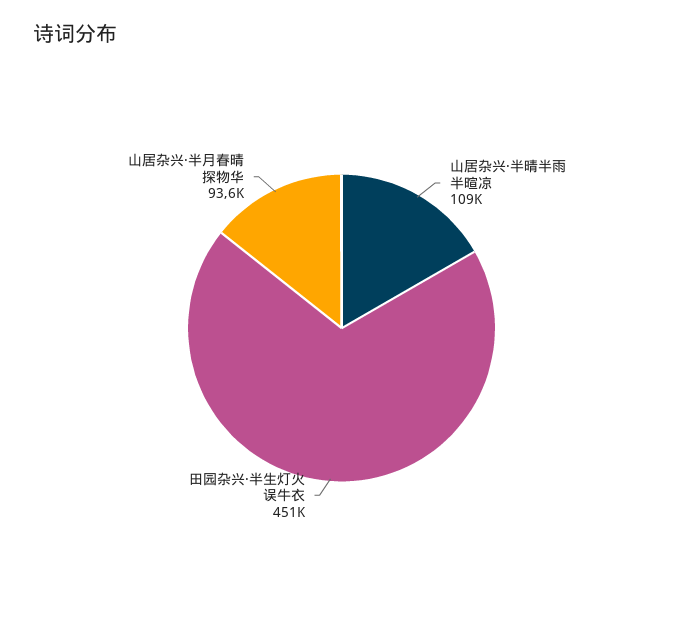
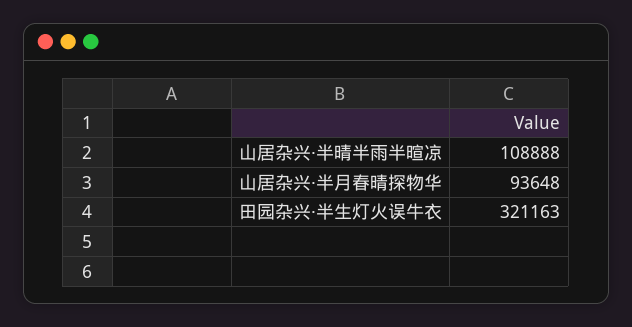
田园杂兴·半生灯火误牛衣: 451000 -> 321163

